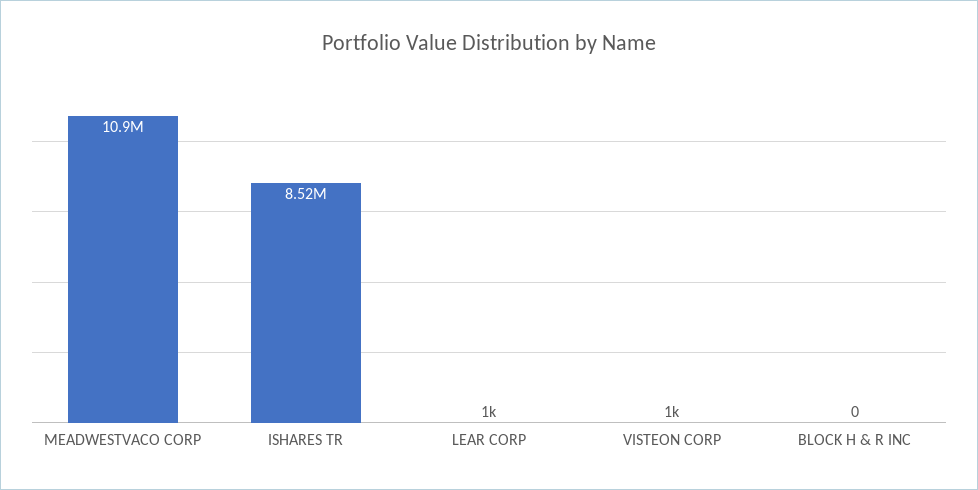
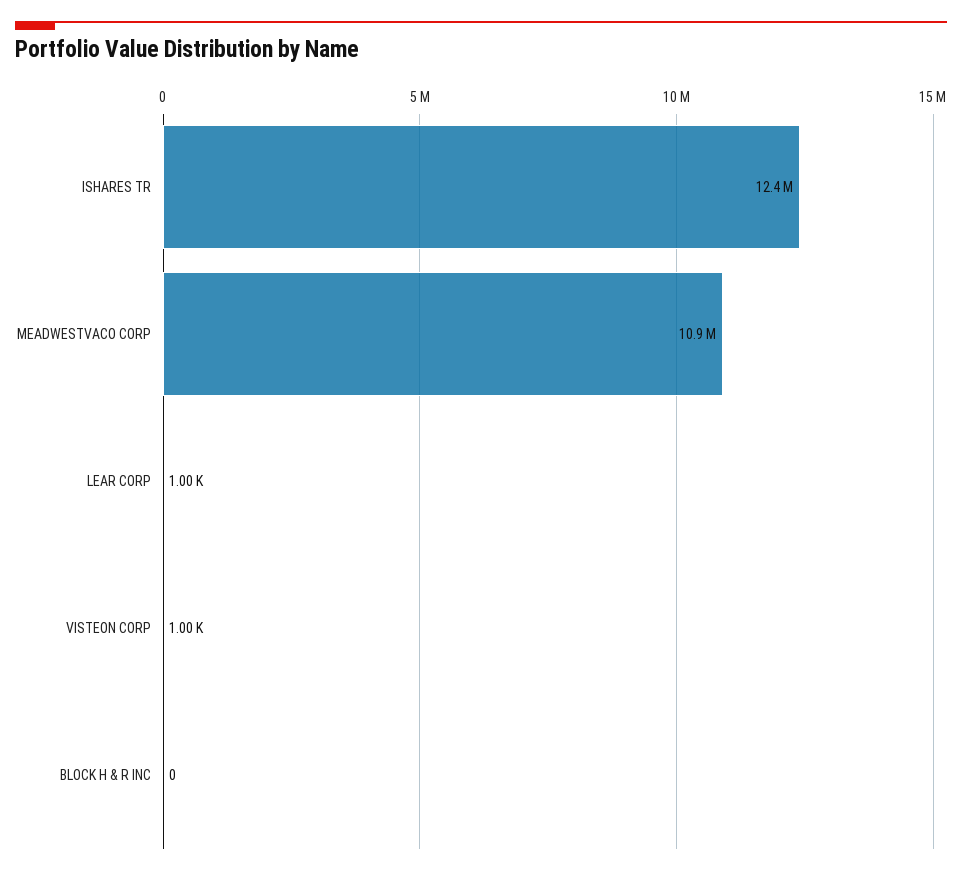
ISHARES TR: 8520000 -> 12400000

